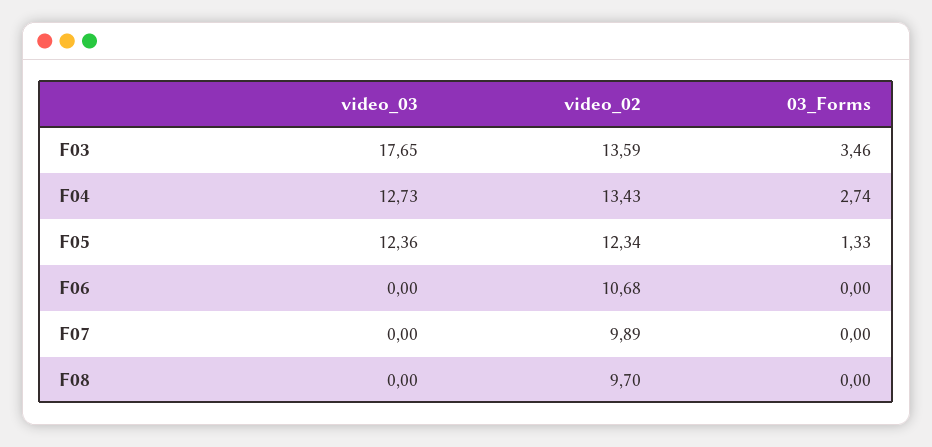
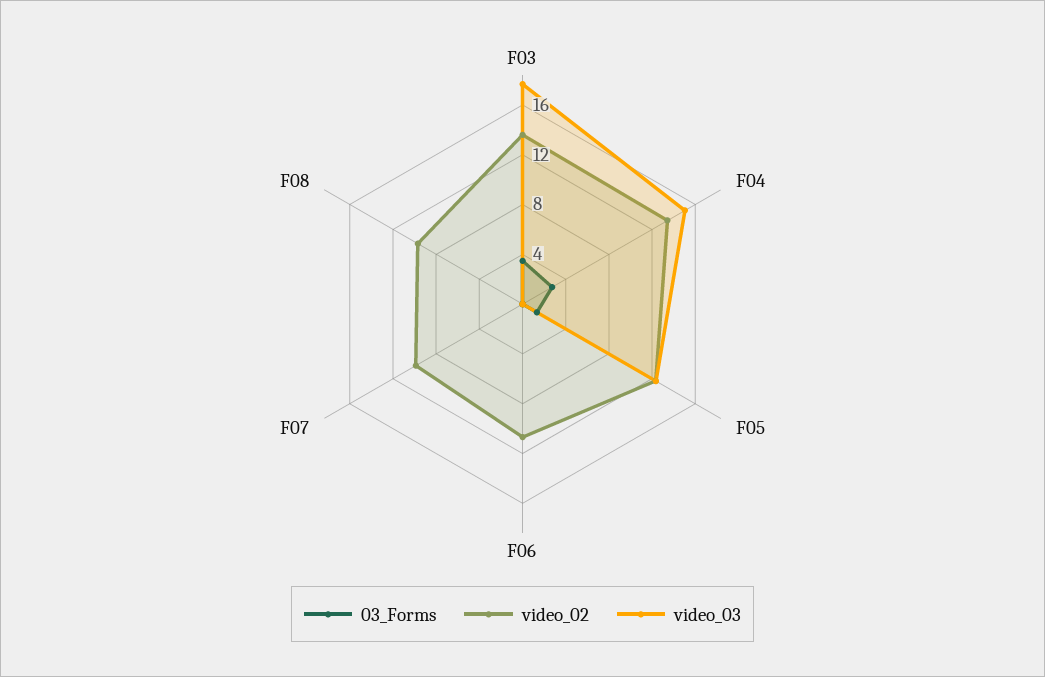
video_03, F04: 12.73 -> 15

